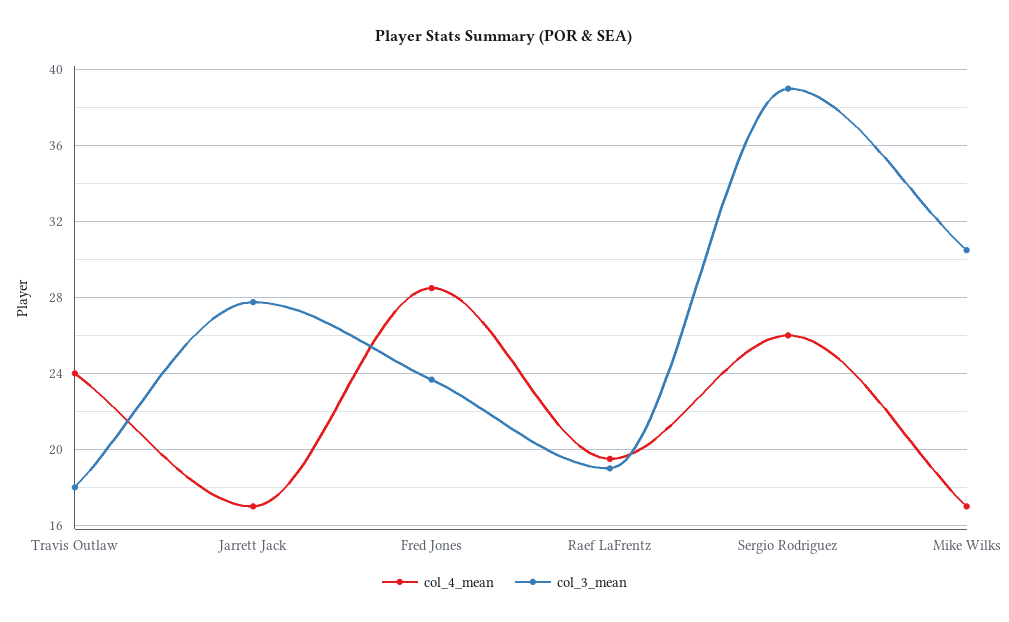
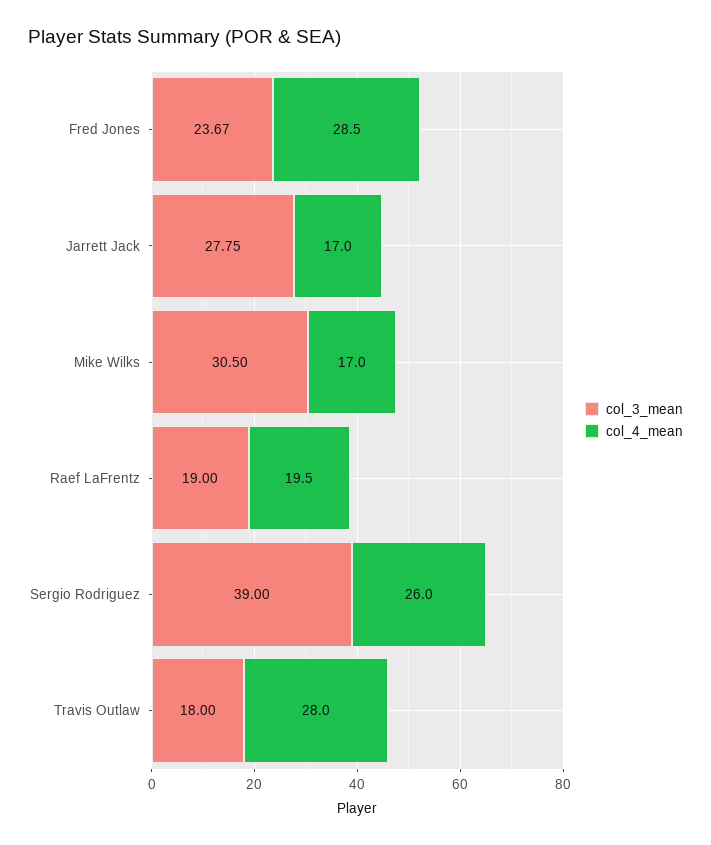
col_4_mean, Travis Outlaw: 24 -> 28

